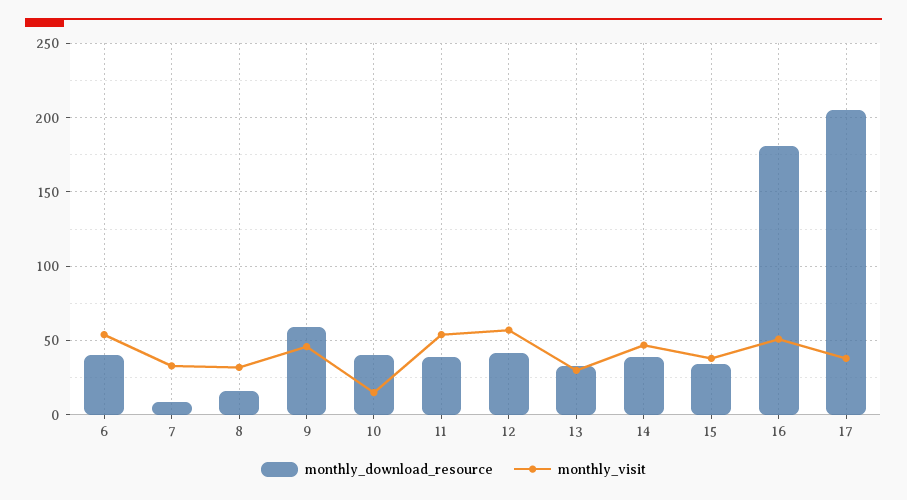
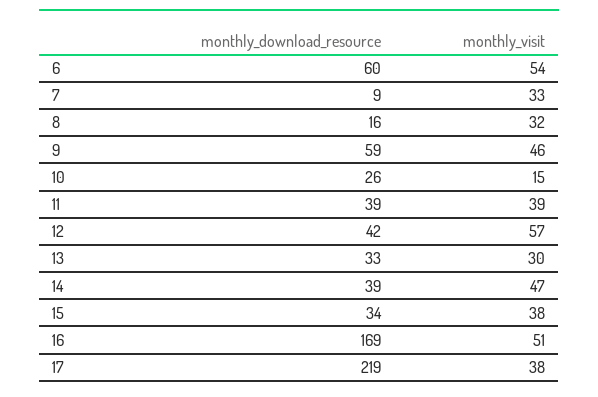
monthly_download_resource, 6: 40 -> 60
monthly_download_resource, 10: 40 -> 26
monthly_visit, 11: 55 -> 39
monthly_download_resource, 16: 180 -> 169
monthly_download_resource, 17: 205 -> 219

